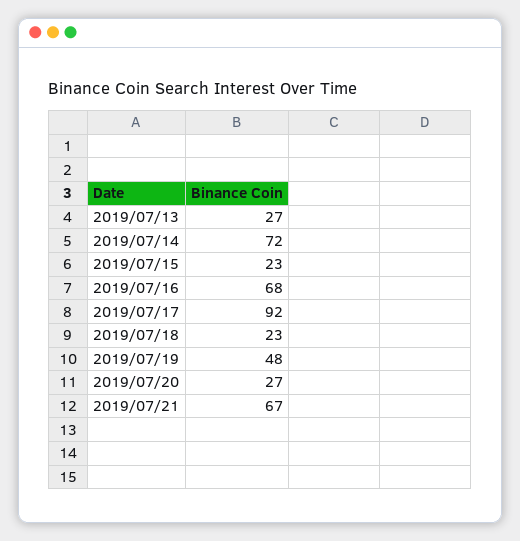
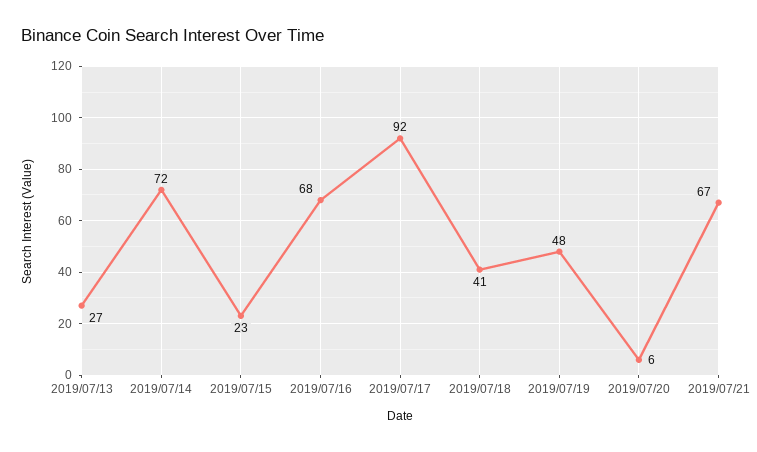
2019/07/18: 23 -> 41
2019/07/20: 27 -> 6

